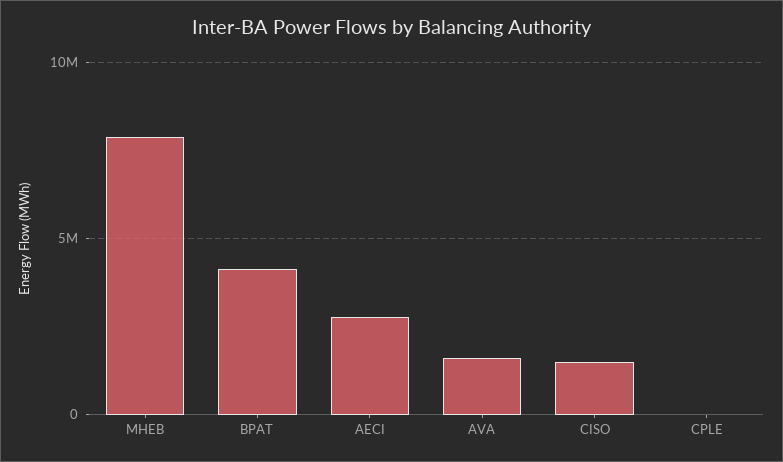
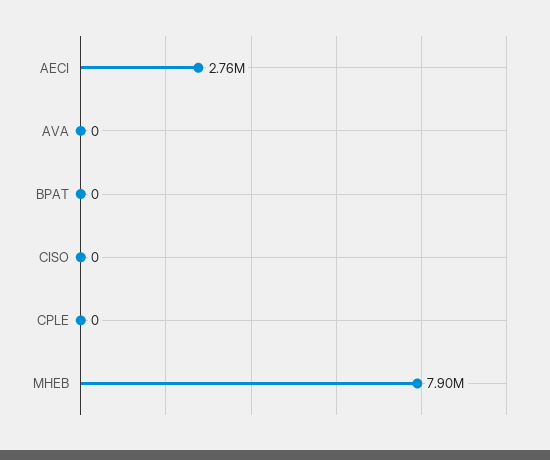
BPAT: 4000000 -> 0
AVA: 1500000 -> 0
CISO: 1500000 -> 0

